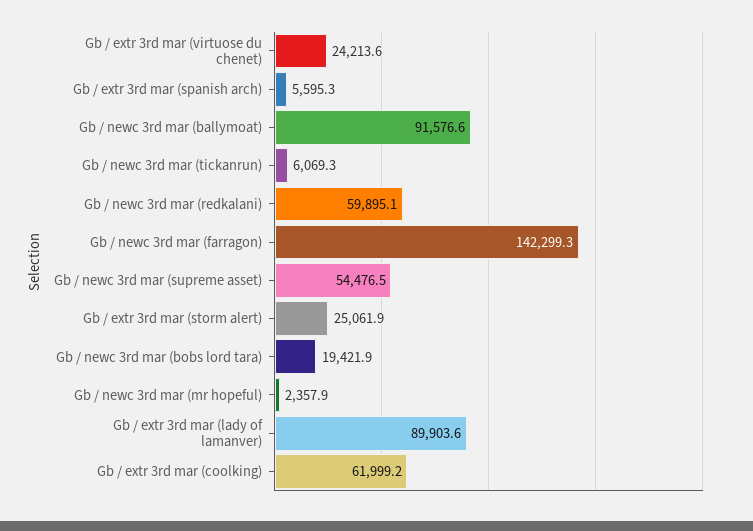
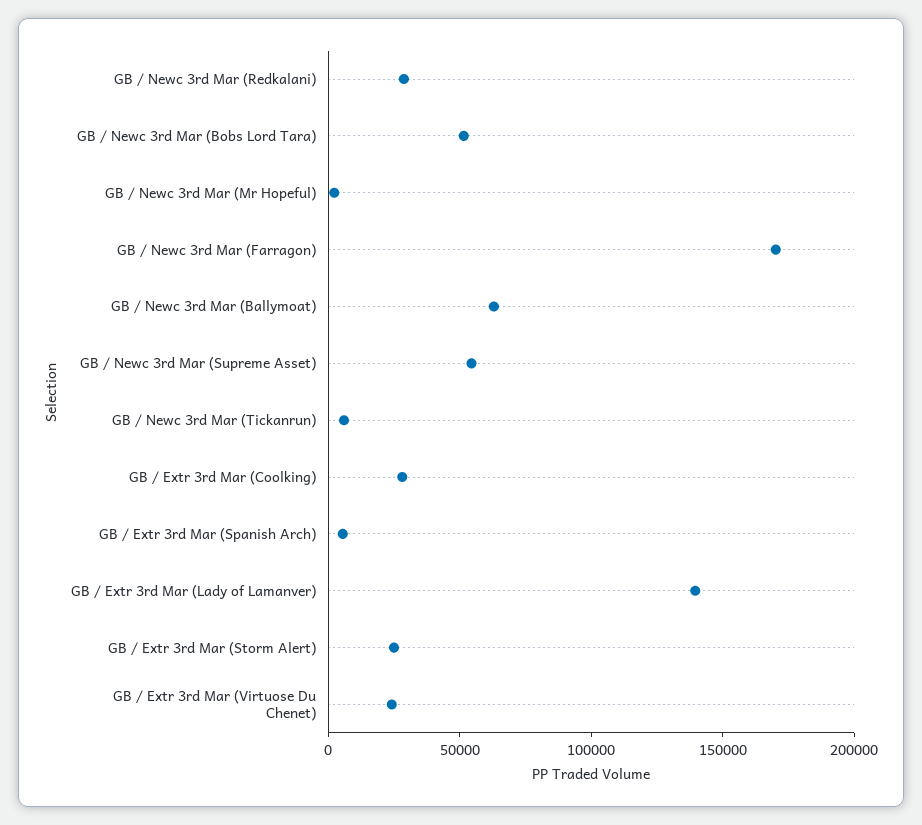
Gb / newc 3rd mar (ballymoat): 91576.6 -> 60000
Gb / newc 3rd mar (redkalani): 59895.1 -> 30000
Gb / newc 3rd mar (farragon): 142299.3 -> 170000
Gb / newc 3rd mar (bobs lord tara): 19421.9 -> 50000
Gb / extr 3rd mar (lady of lamanver): 89903.6 -> 140000
Gb / extr 3rd mar (coolking): 61999.2 -> 30000

